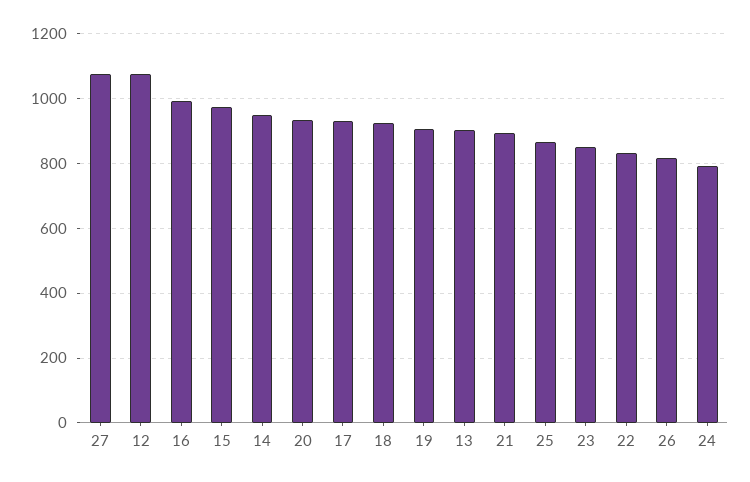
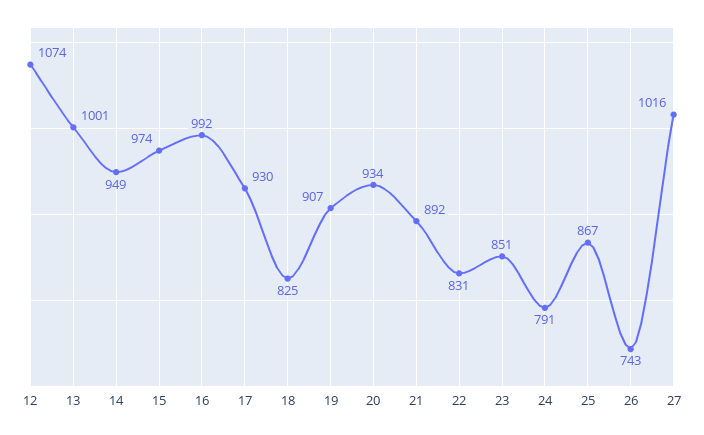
27: 1080 -> 1016
18: 920 -> 825
13: 900 -> 1001
26: 820 -> 743

